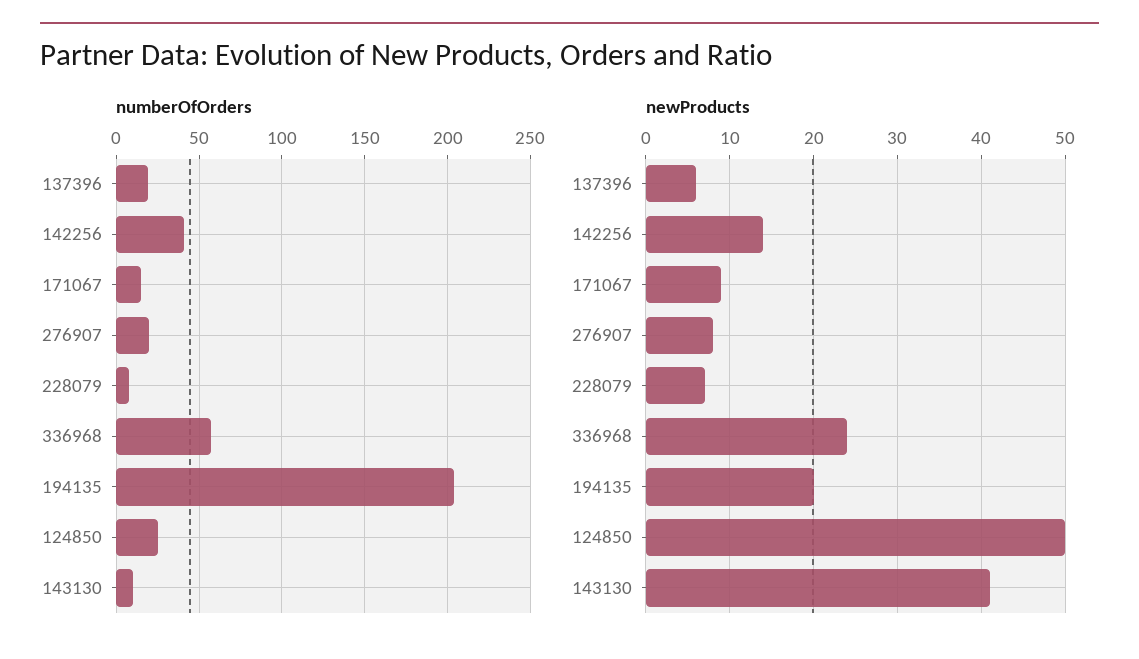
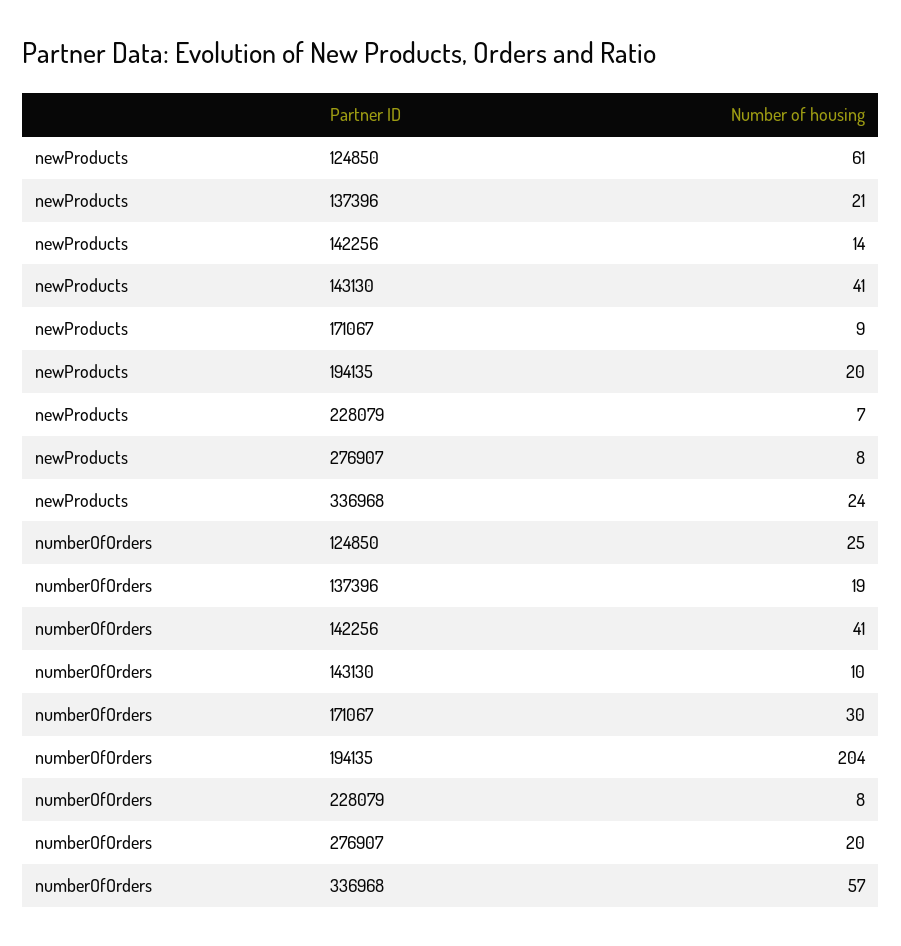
numberOfOrders, 171067: 15 -> 30
newProducts, 137396: 6 -> 21
newProducts, 124850: 50 -> 61

